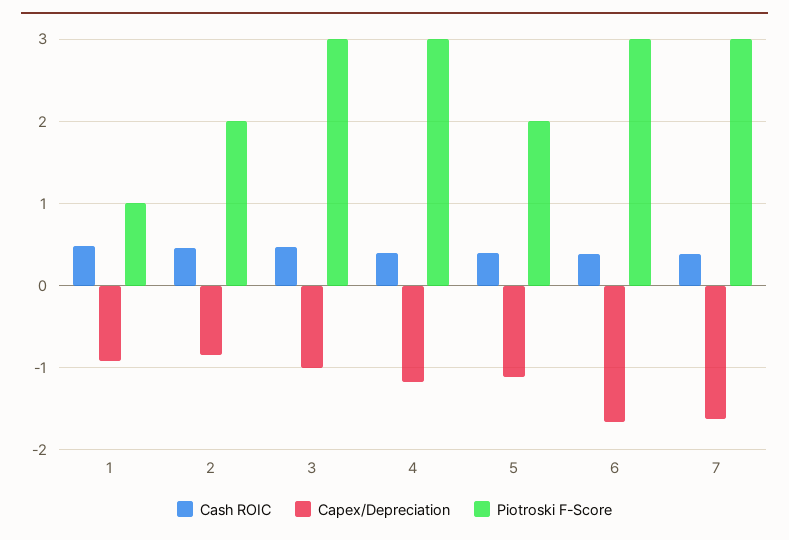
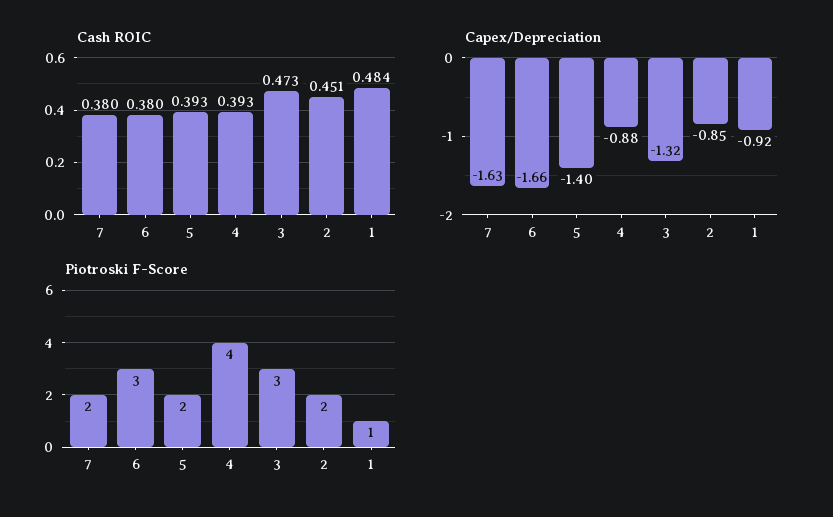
Capex/Depreciation, 3: -1 -> -1.32
Capex/Depreciation, 4: -1.2 -> -0.88
Piotroski F-Score, 4: 3 -> 4
Capex/Depreciation, 5: -1.1 -> -1.4
Piotroski F-Score, 7: 3 -> 2

